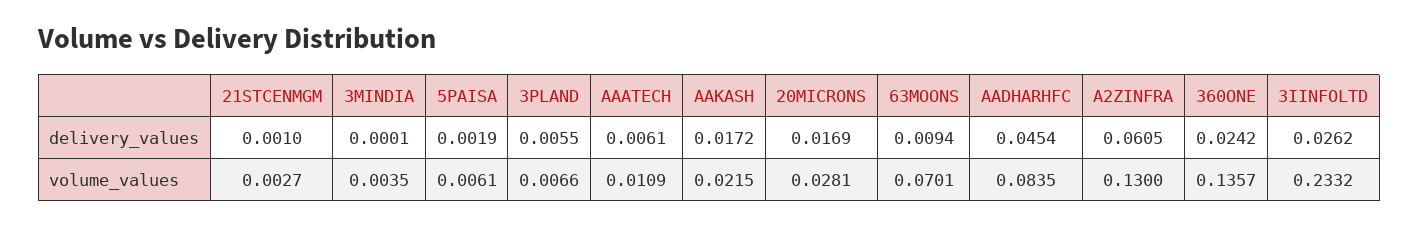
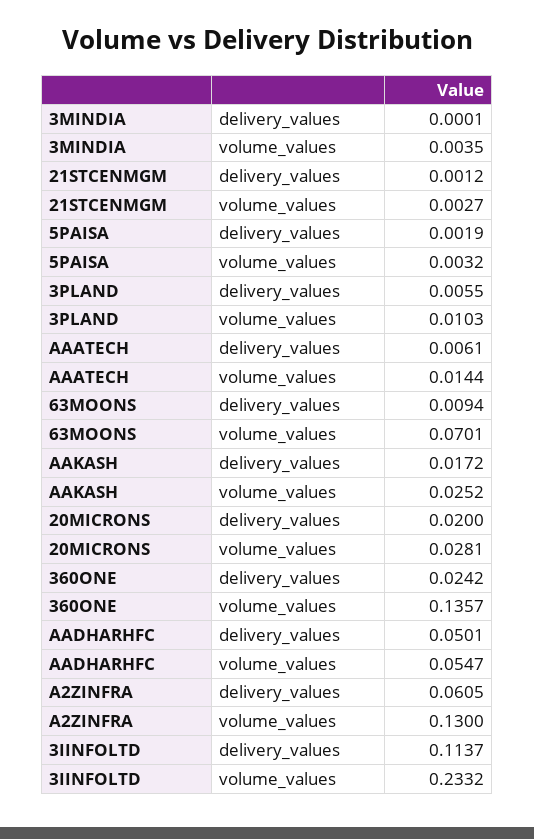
21STCENMGM, delivery_values: 0.001 -> 0.0012
20MICRONS, delivery_values: 0.0169 -> 0.02
AADHARHFC, delivery_values: 0.0454 -> 0.0501
3IINFOLTD, delivery_values: 0.0262 -> 0.1137
5PAISA, volume_values: 0.0061 -> 0.0032
3PLAND, volume_values: 0.0066 -> 0.0103
AAATECH, volume_values: 0.0109 -> 0.0144
AAKASH, volume_values: 0.0215 -> 0.0252
AADHARHFC, volume_values: 0.0835 -> 0.0547

